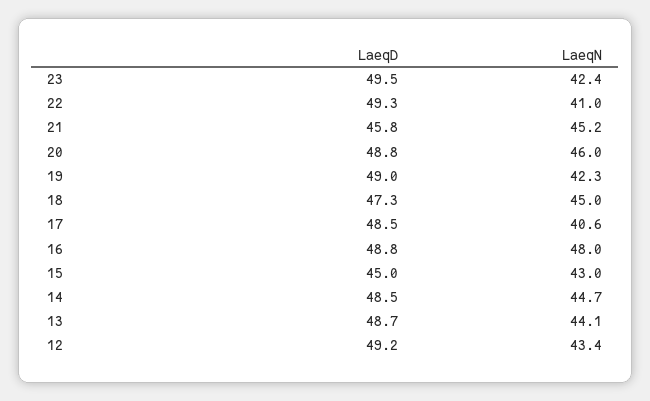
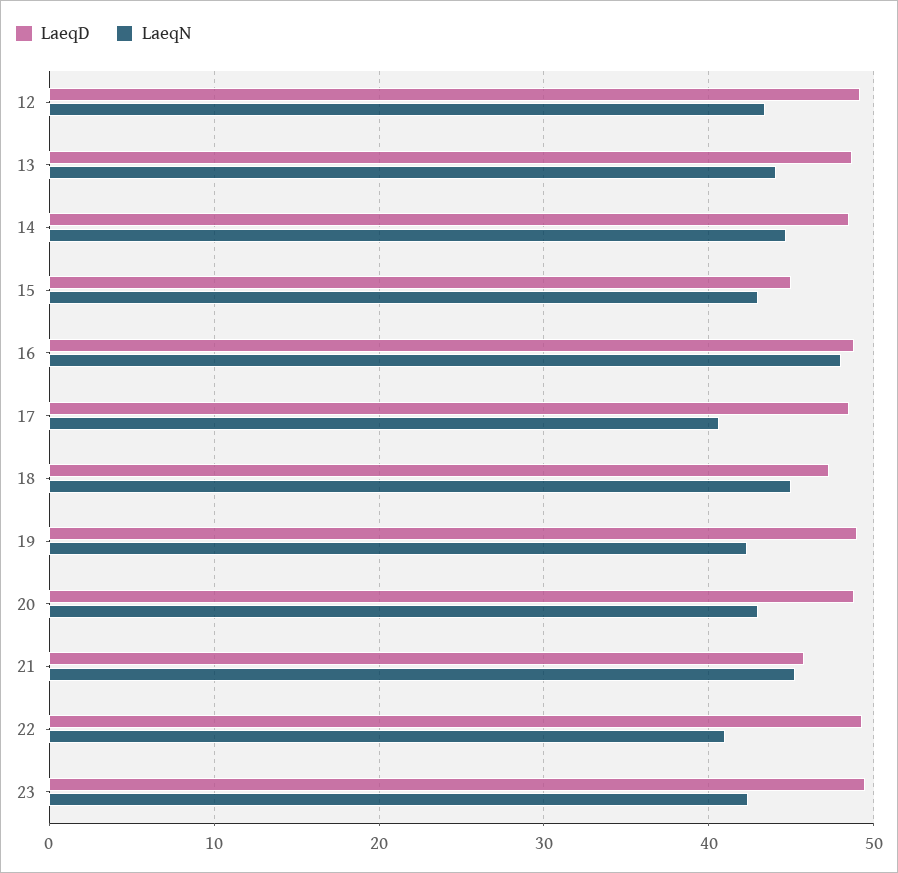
LaeqN, 20: 46 -> 43

